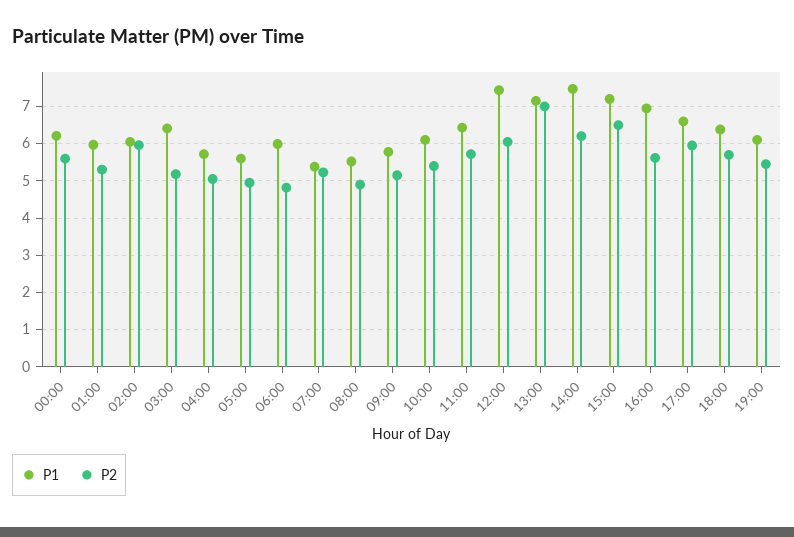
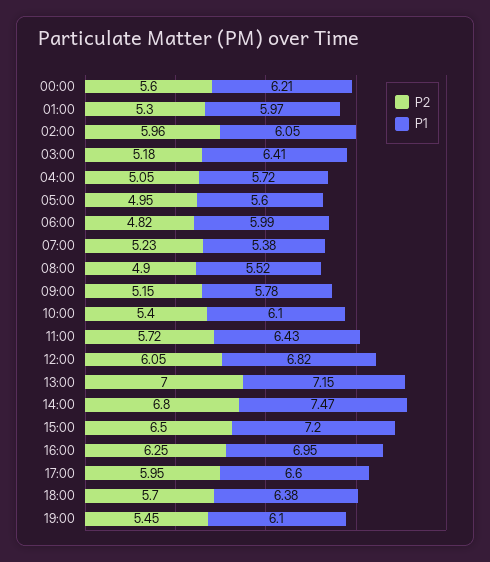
P1, 12:00: 7.4 -> 6.82
P2, 14:00: 6.2 -> 6.8
P2, 16:00: 5.6 -> 6.25

